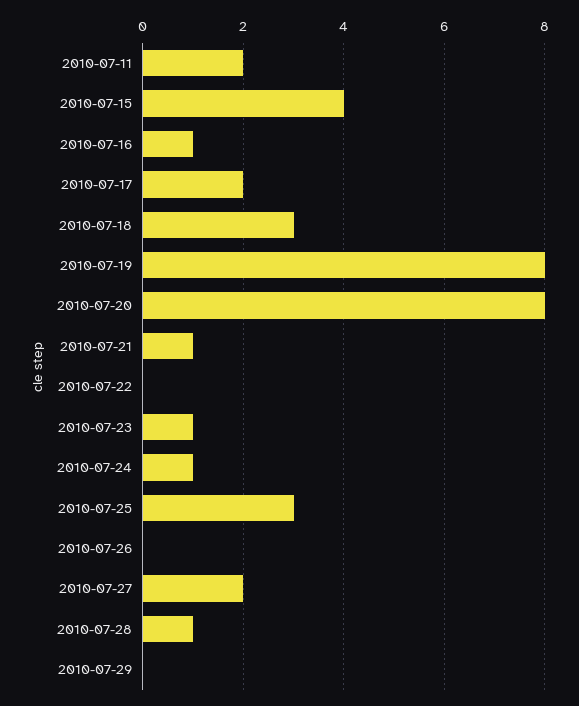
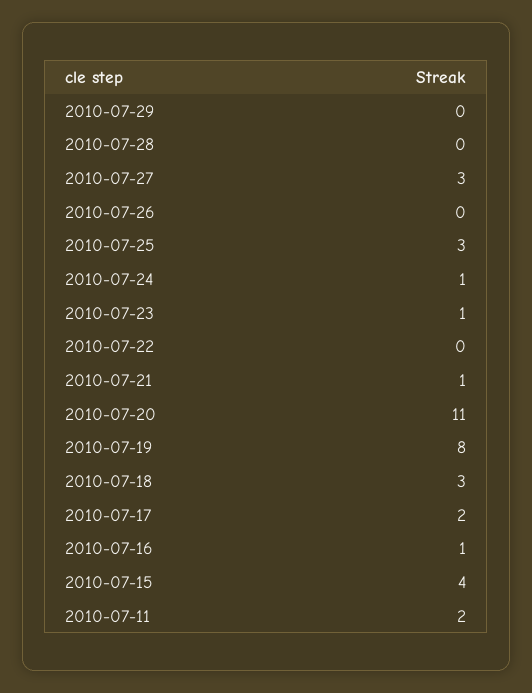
2010-07-20: 8 -> 11
2010-07-27: 2 -> 3
2010-07-28: 1 -> 0

